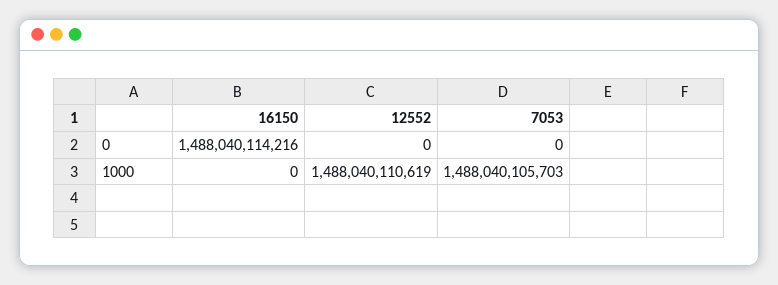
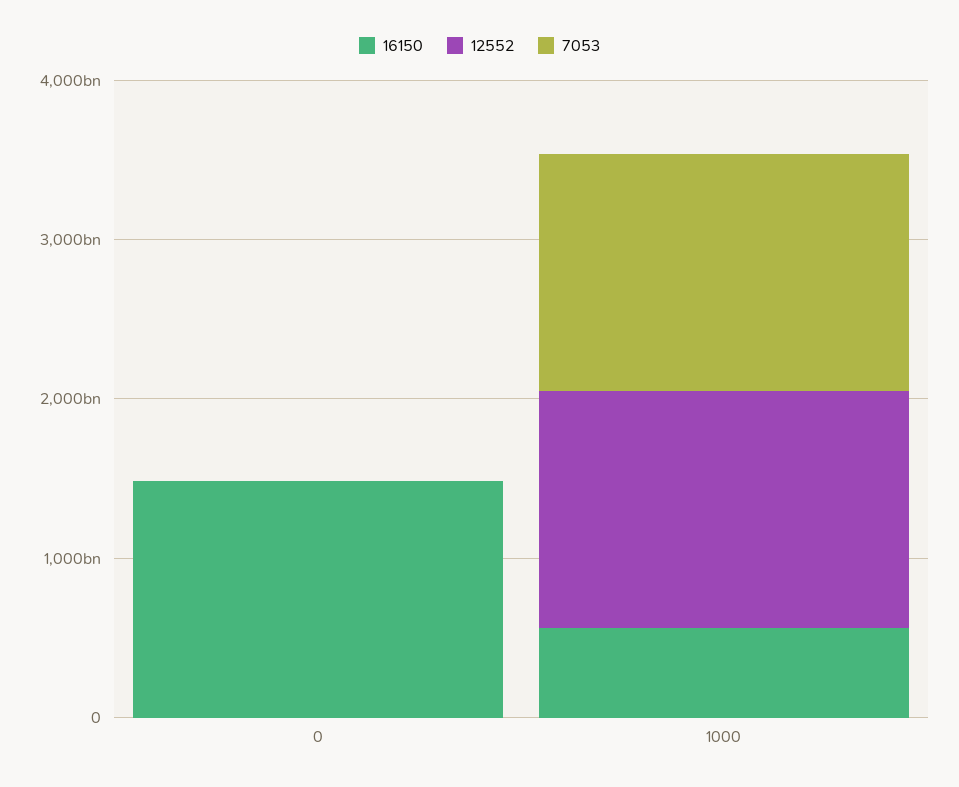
16150, 1000: 0 -> 600000000000

